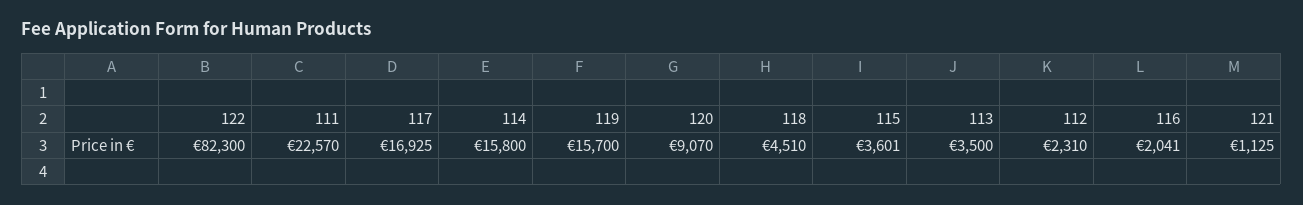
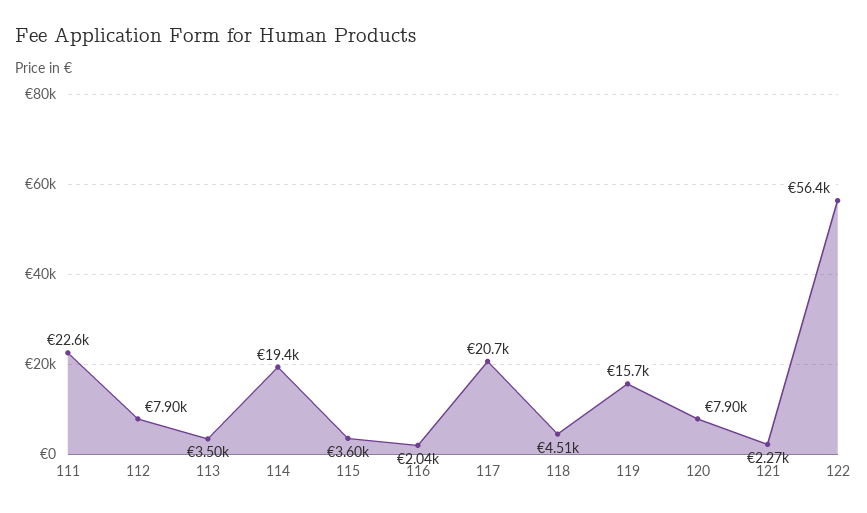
122: 82300 -> 56400
117: 16925 -> 20700
114: 15800 -> 19400
120: 9070 -> 7900
112: 2310 -> 7900
121: 1125 -> 2270

